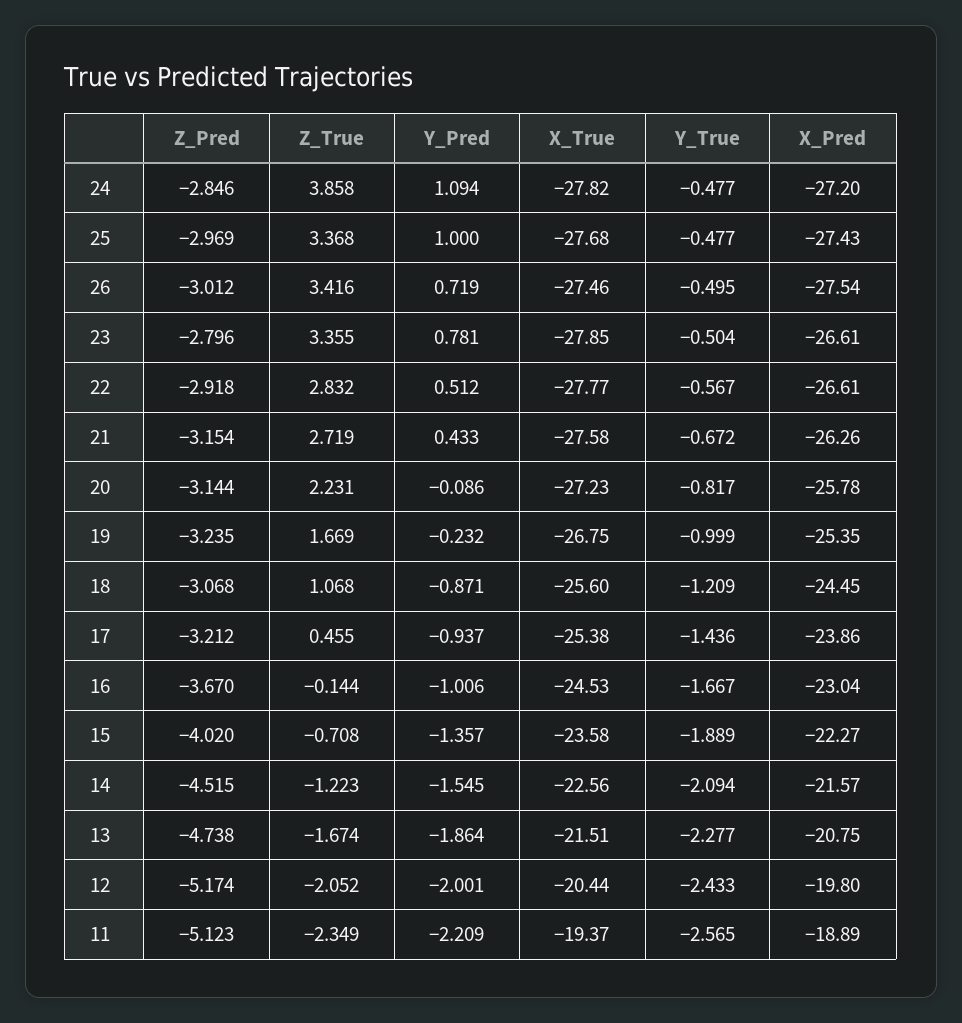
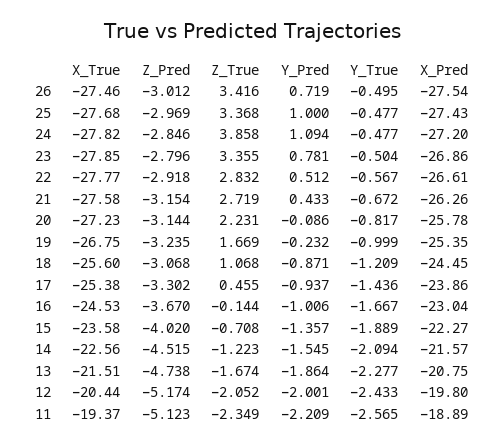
X_Pred, 23: -26.61 -> -26.86
Z_Pred, 17: -3.212 -> -3.302

